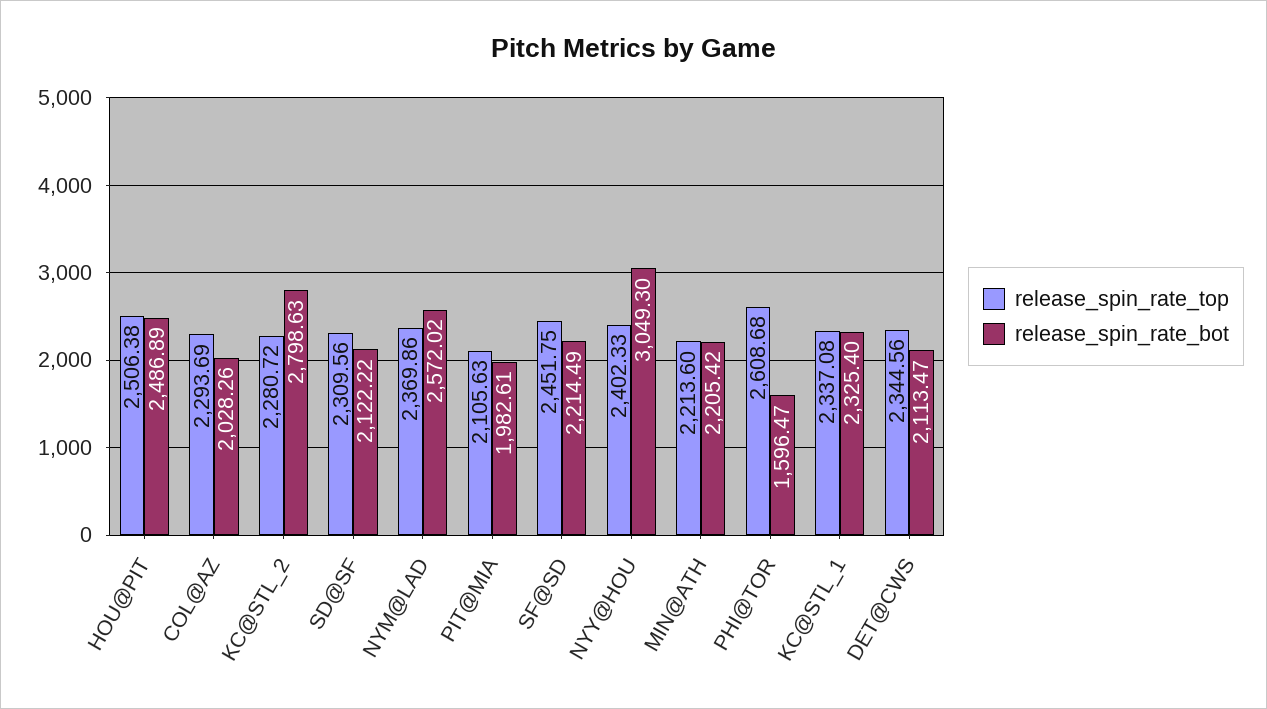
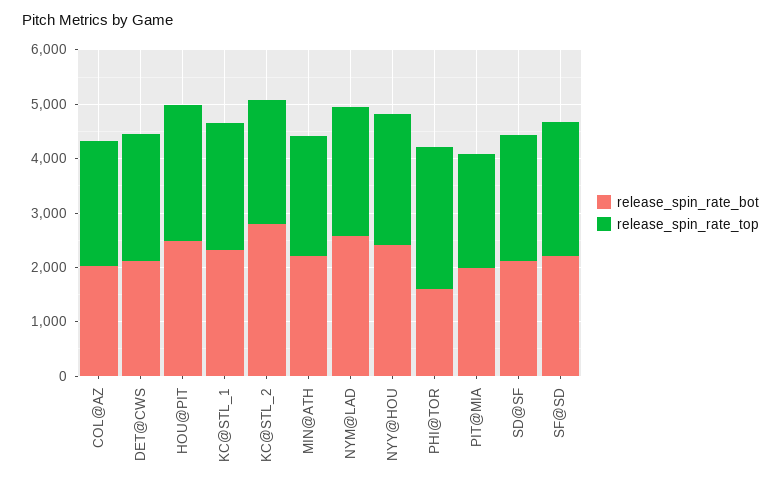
release_spin_rate_bot, NYY@HOU: 3049.3 -> 2400

